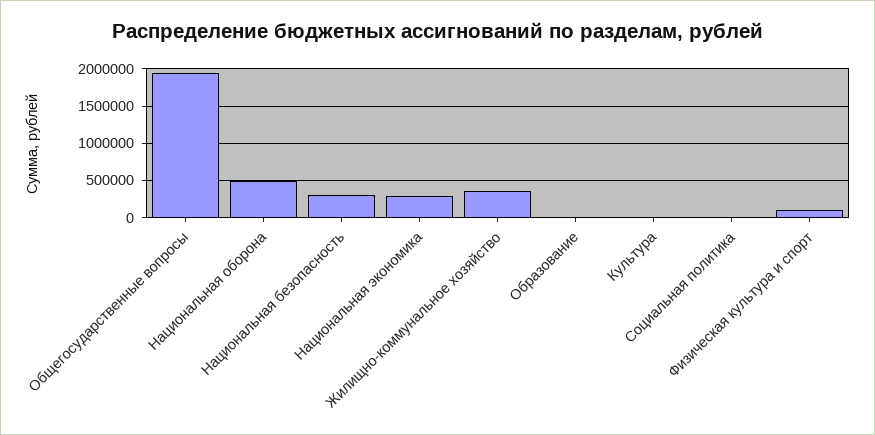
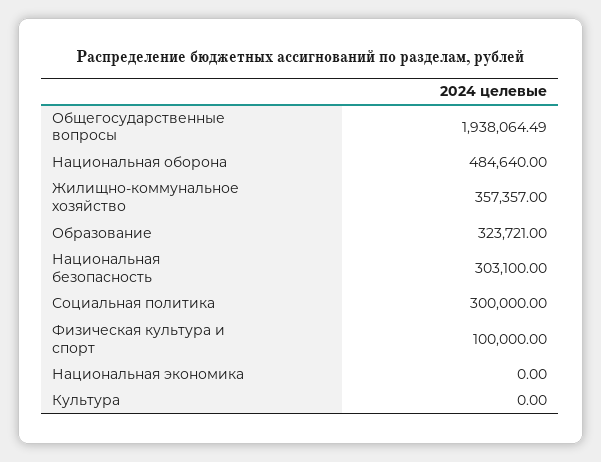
Национальная экономика: 300000 -> 0
Образование: 0 -> 323721
Социальная политика: 0 -> 300000

